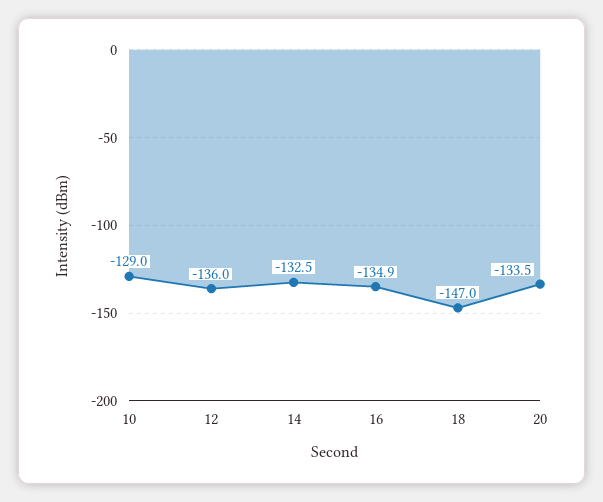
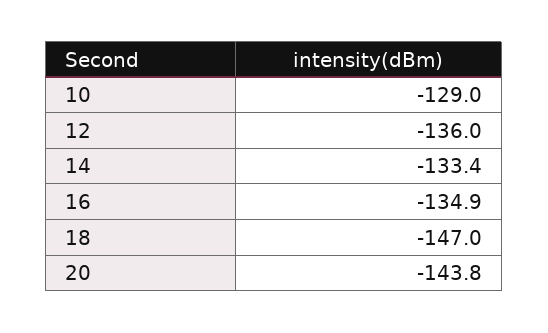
14: -132.5 -> -133.4
20: -133.5 -> -143.8

